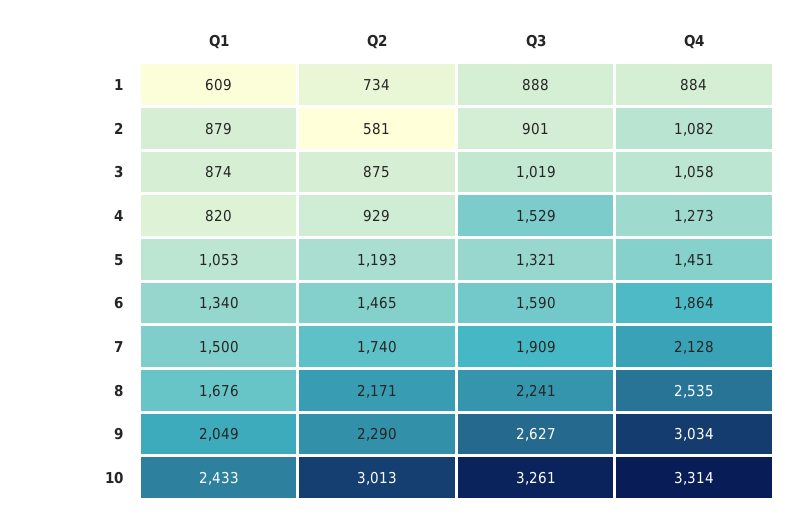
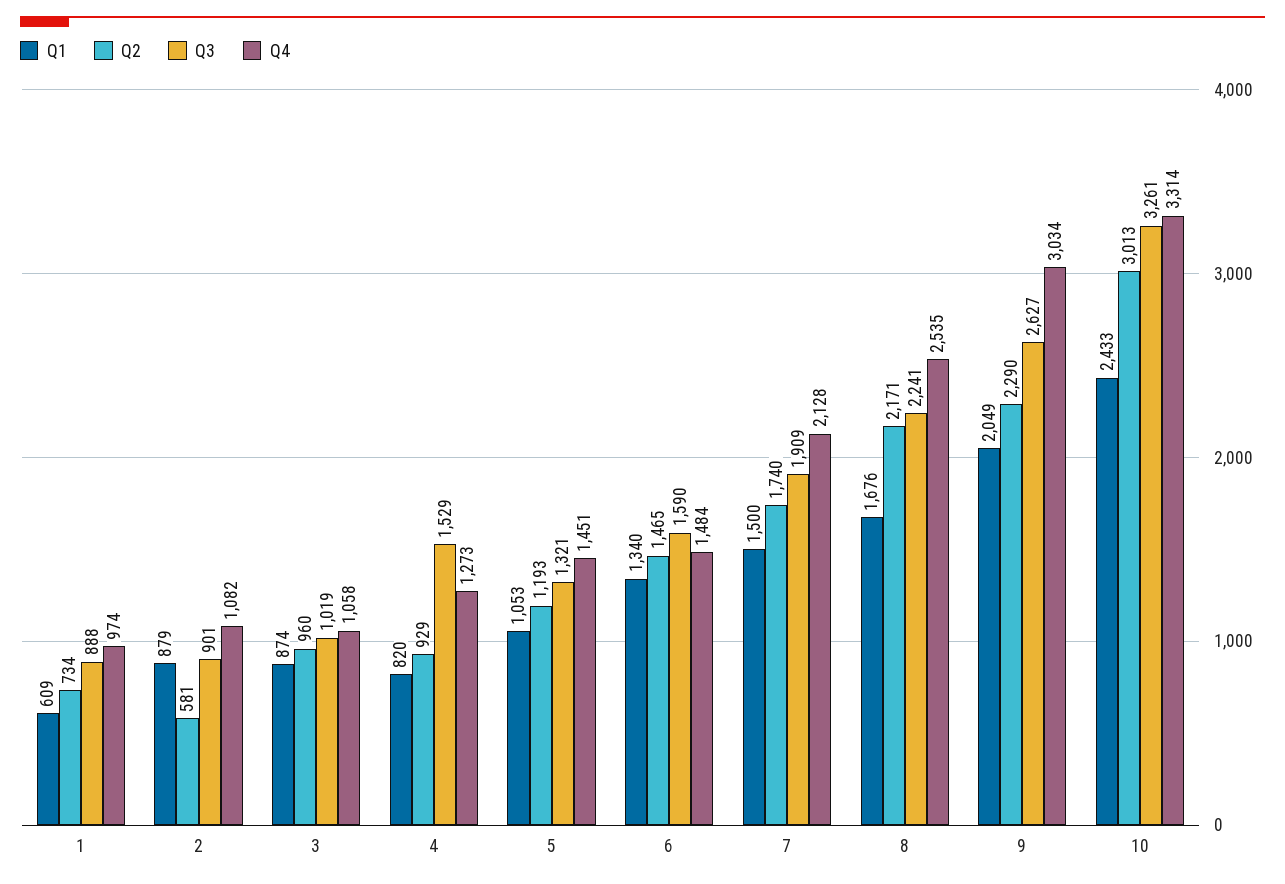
Q4, 1: 884 -> 974
Q2, 3: 875 -> 960
Q4, 6: 1864 -> 1484

